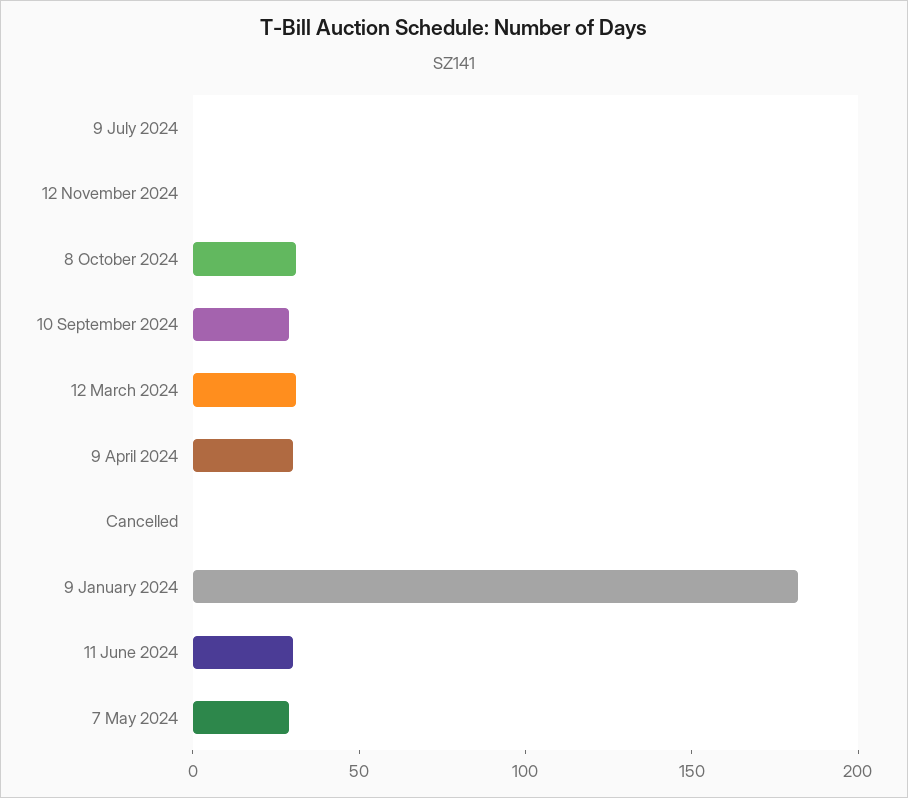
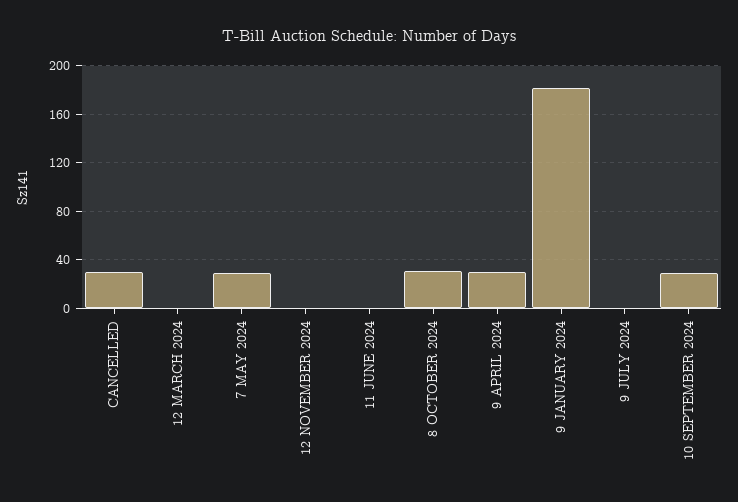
12 March 2024: 30 -> 0
Cancelled: 0 -> 30
11 June 2024: 30 -> 0

